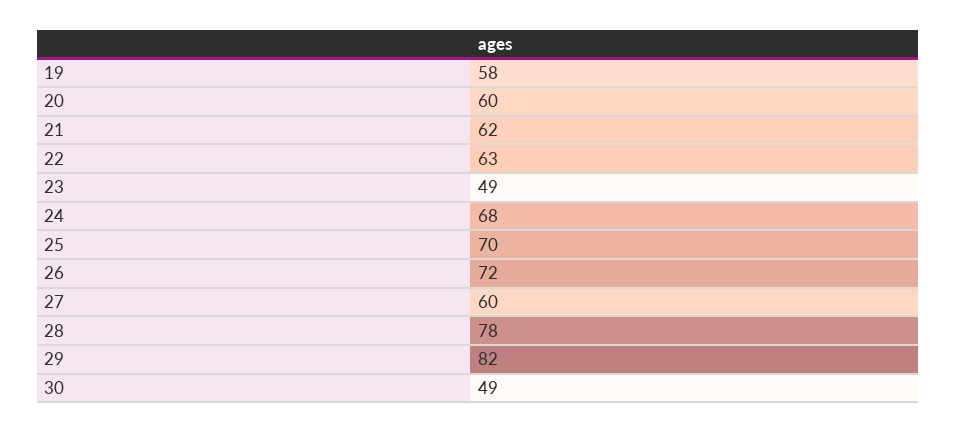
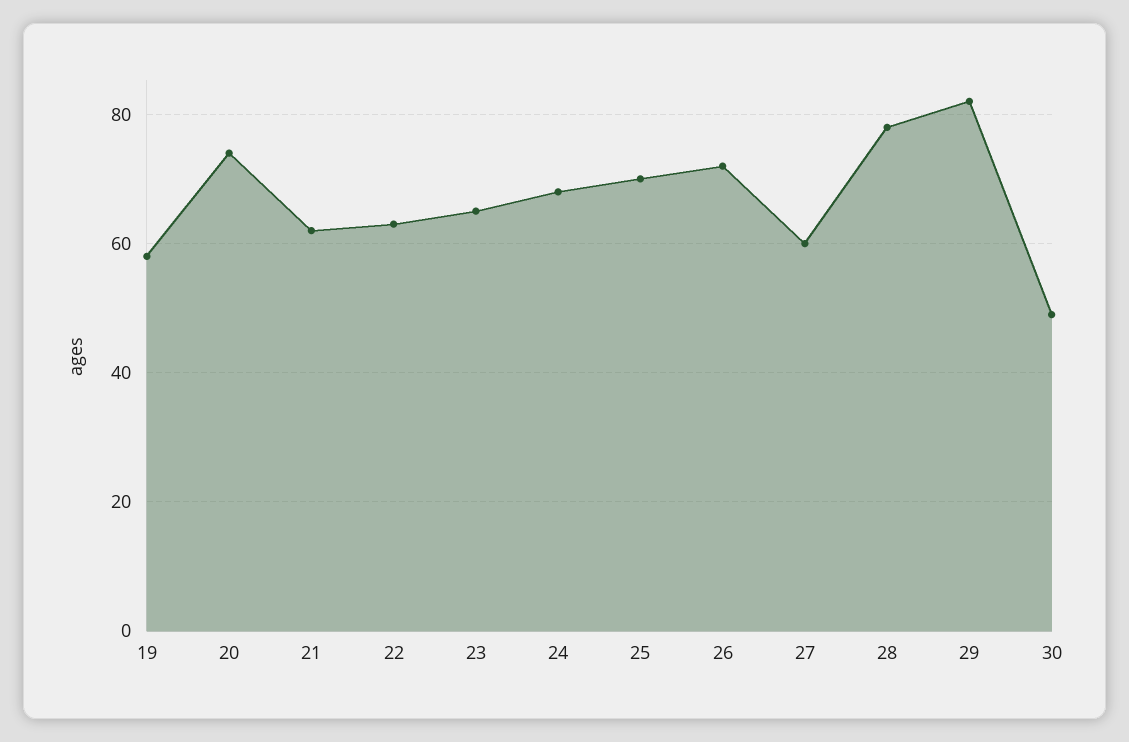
20: 60 -> 75
23: 49 -> 65

